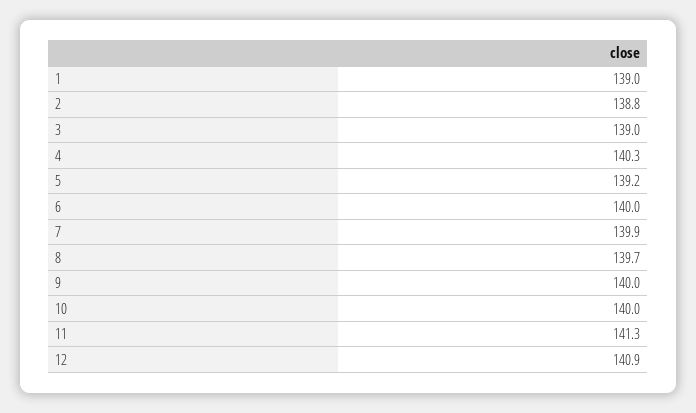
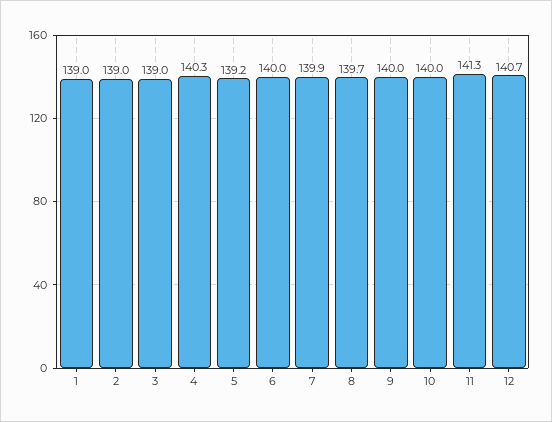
2: 138.8 -> 139
12: 140.9 -> 140.7

